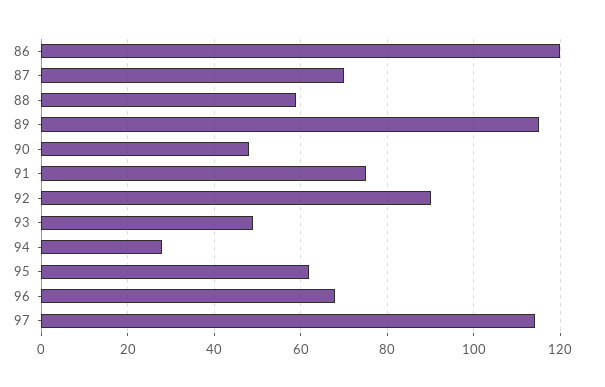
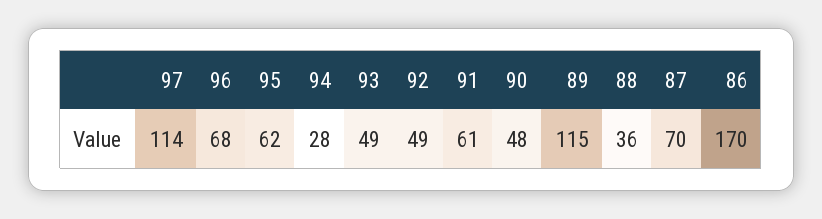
86: 120 -> 170
88: 60 -> 36
91: 75 -> 61
92: 90 -> 49

